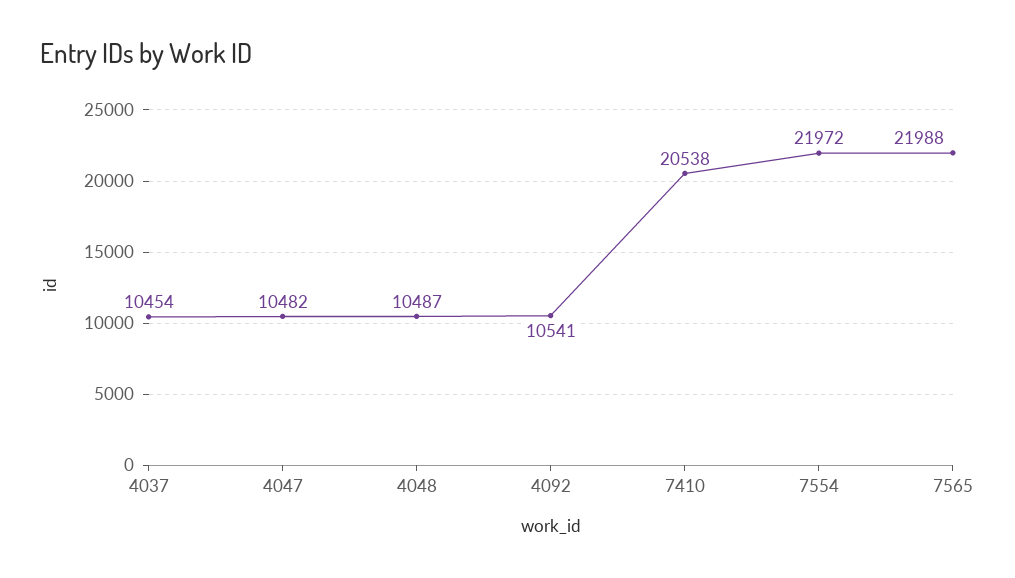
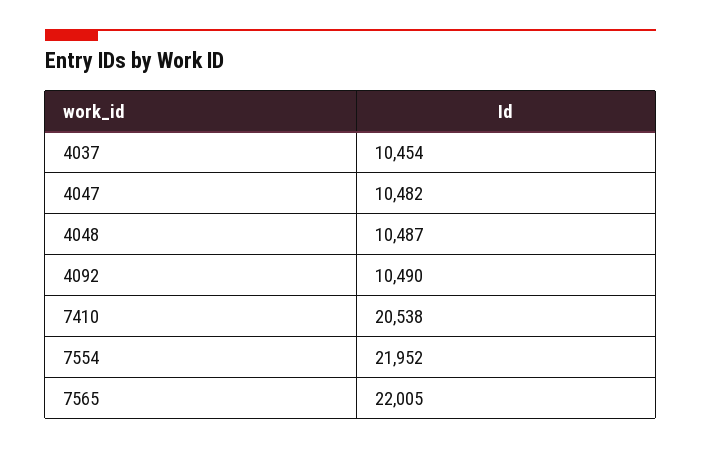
4092: 10541 -> 10490
7554: 21972 -> 21952
7565: 21988 -> 22005

